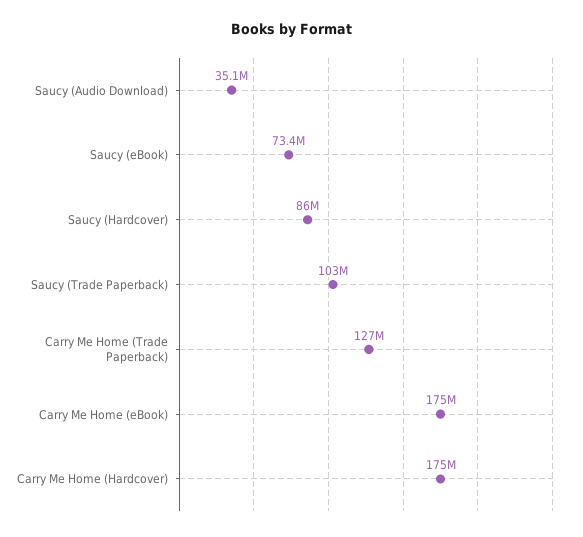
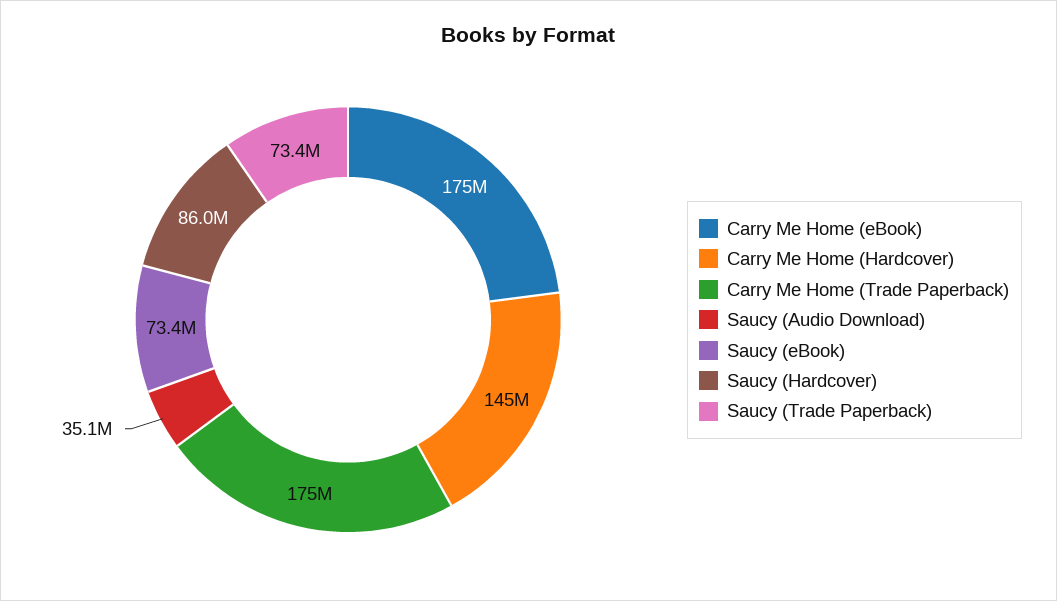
Saucy (Trade Paperback): 103000000 -> 73400000
Carry Me Home (Trade Paperback): 127000000 -> 175000000
Carry Me Home (Hardcover): 175000000 -> 145000000

